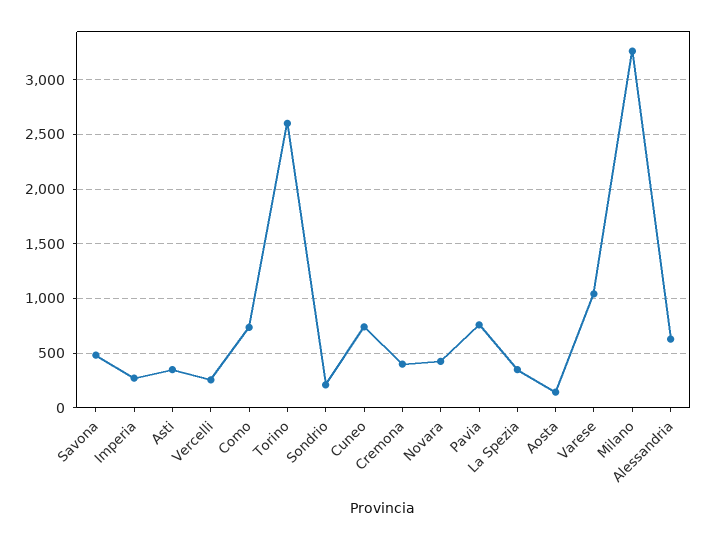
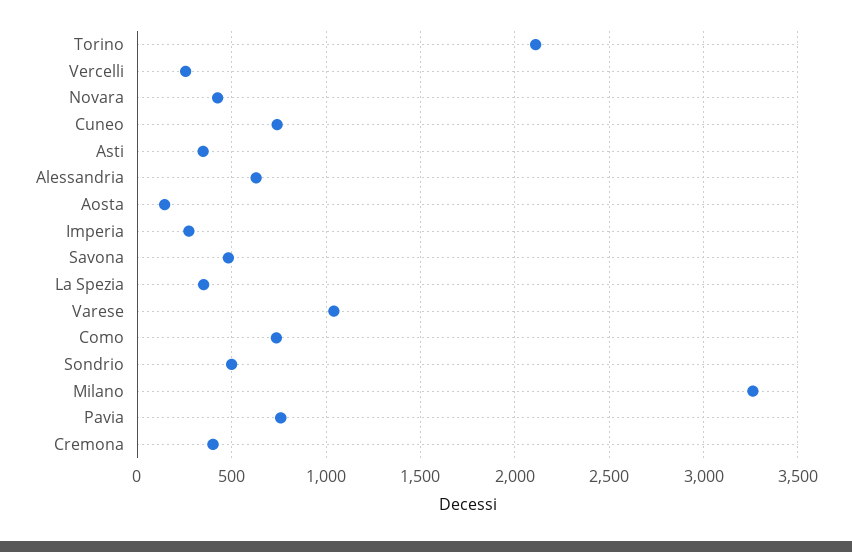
Torino: 2600 -> 2100
Sondrio: 200 -> 500

